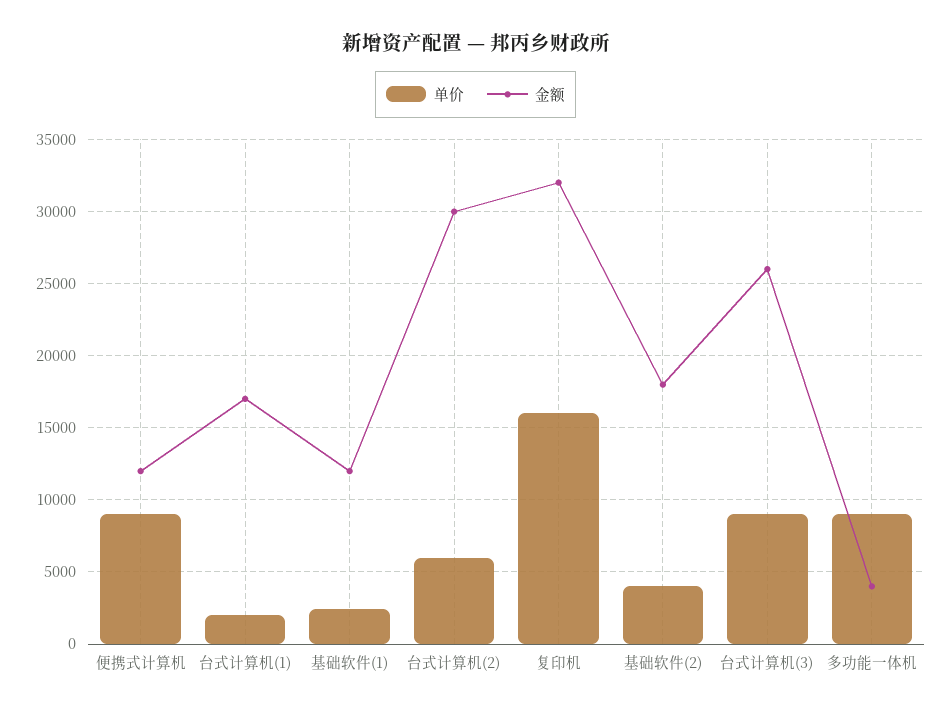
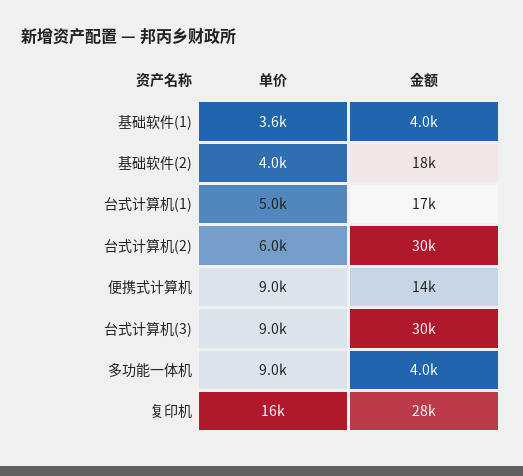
金额, 便携式计算机: 12000 -> 14000
单价, 台式计算机(1): 2000 -> 5000
单价, 基础软件(1): 2500 -> 3600
金额, 基础软件(1): 12000 -> 4000
金额, 复印机: 32000 -> 28000
金额, 台式计算机(3): 26000 -> 30000

